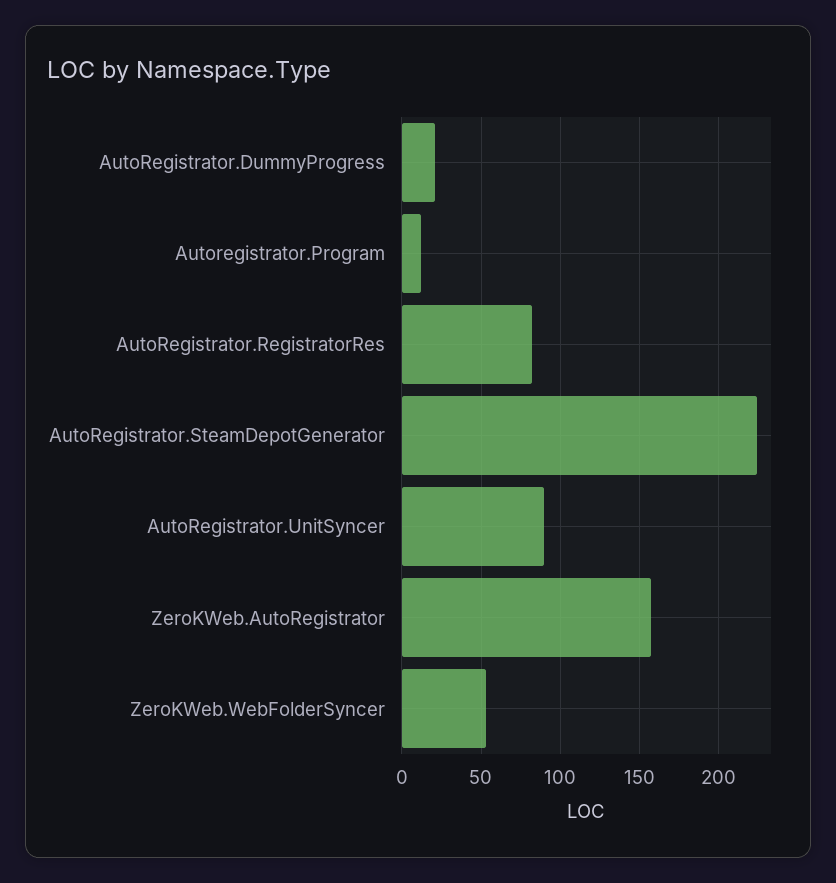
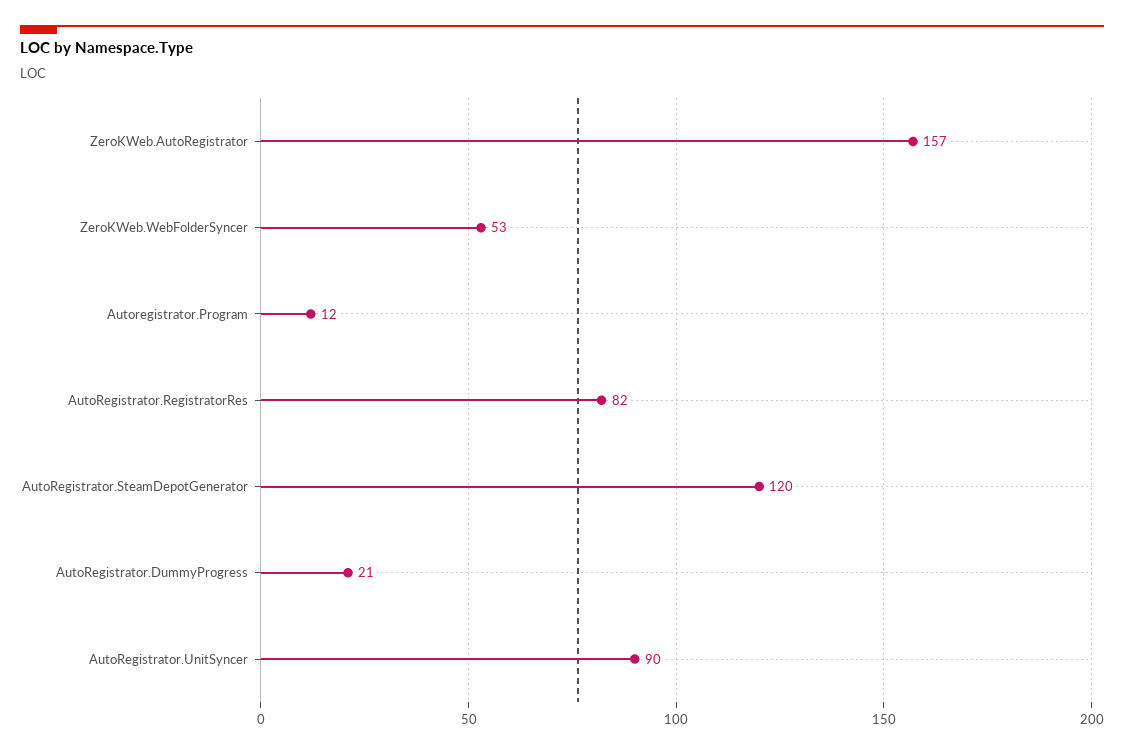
AutoRegistrator.SteamDepotGenerator: 225 -> 120

